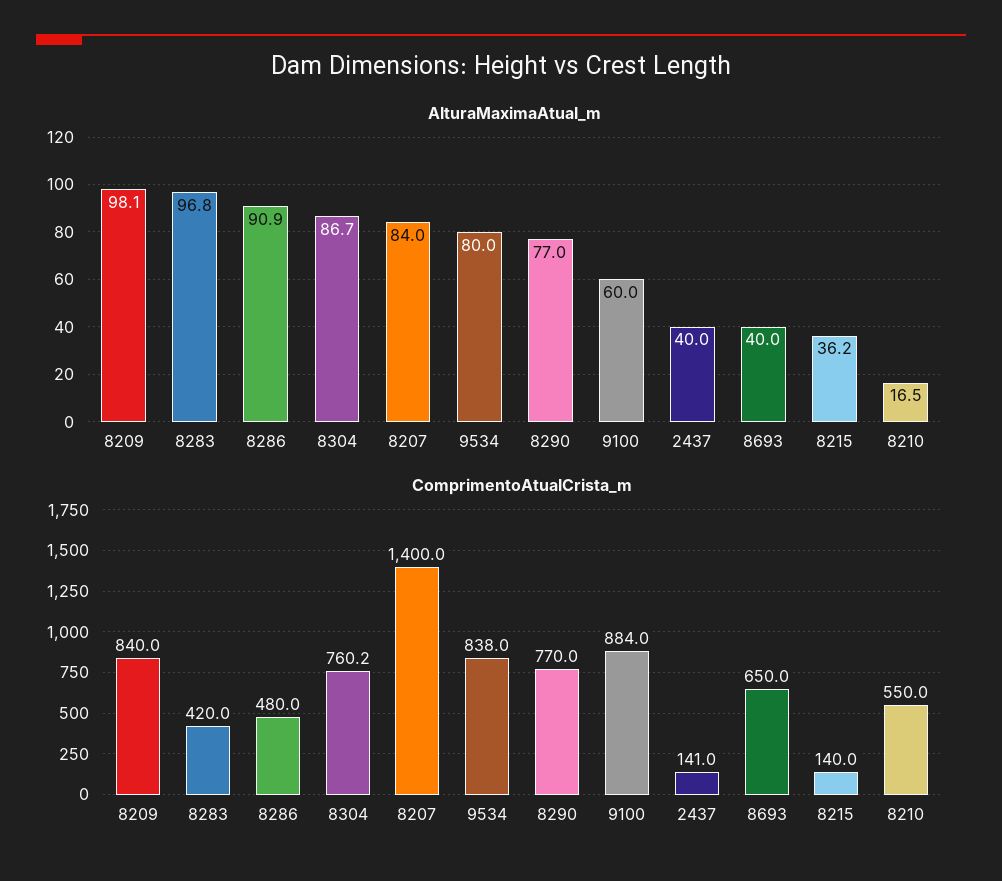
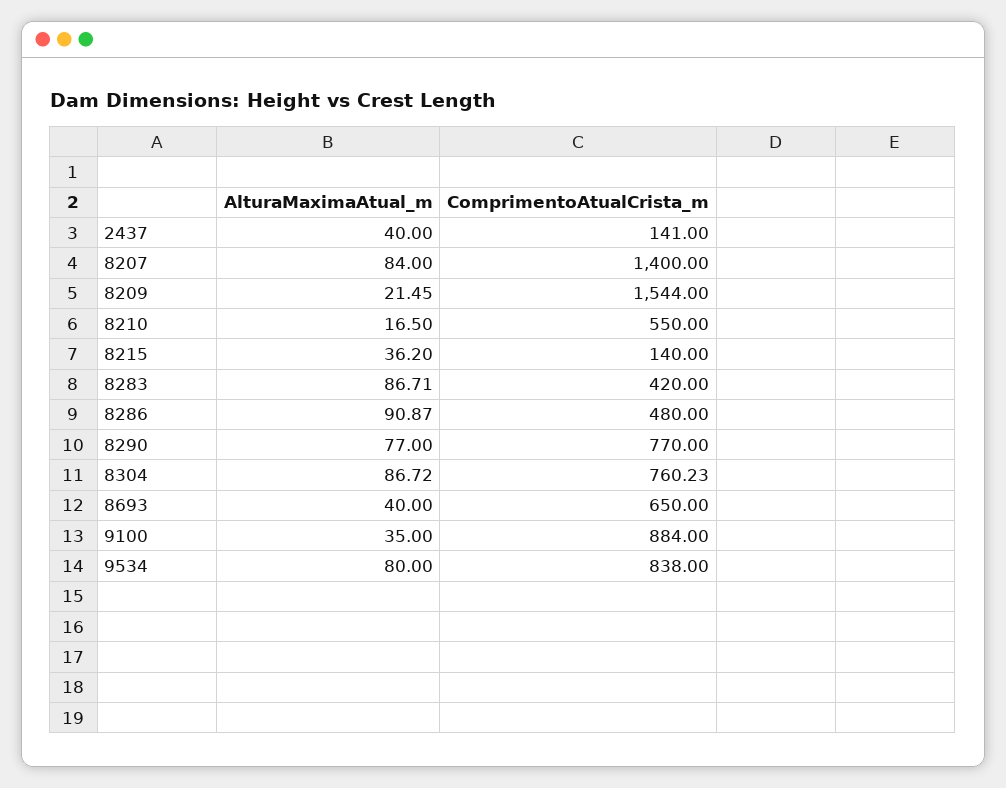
AlturaMaximaAtual_m, 8209: 98.1 -> 21.45
AlturaMaximaAtual_m, 8283: 96.8 -> 86.71
AlturaMaximaAtual_m, 9100: 60 -> 35
ComprimentoAtualCrista_m, 8209: 840 -> 1544

